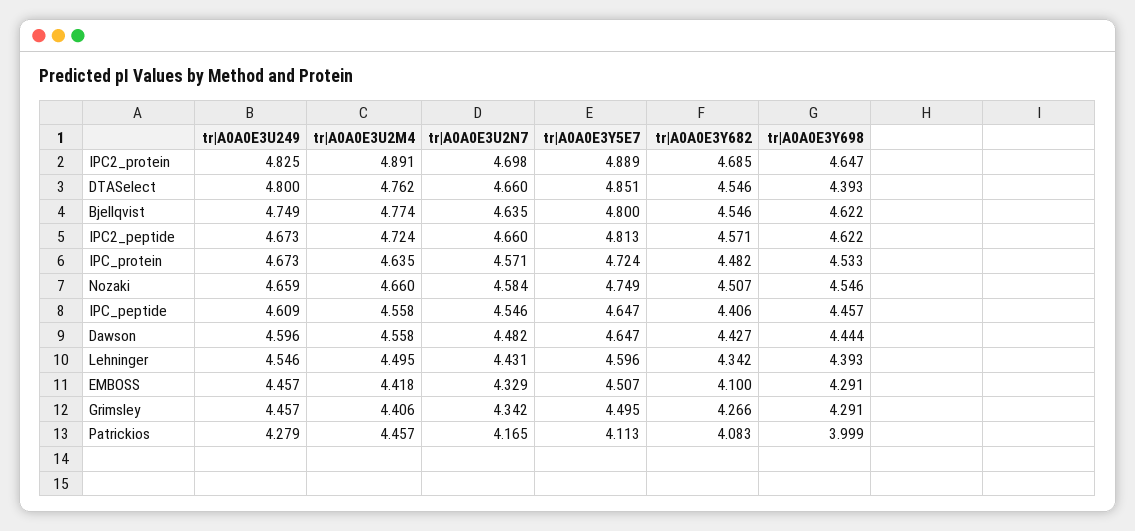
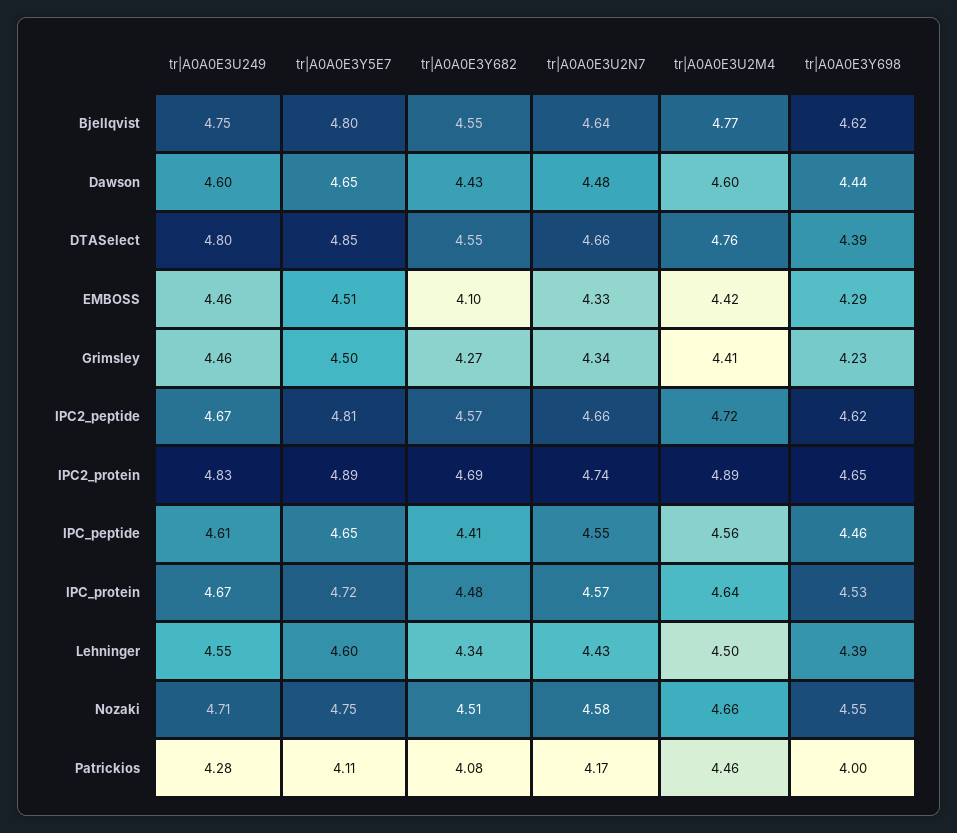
tr|A0A0E3U2N7, IPC2_protein: 4.698 -> 4.74
tr|A0A0E3U249, Nozaki: 4.659 -> 4.71
tr|A0A0E3U2M4, Dawson: 4.558 -> 4.6
tr|A0A0E3Y698, Grimsley: 4.291 -> 4.23

